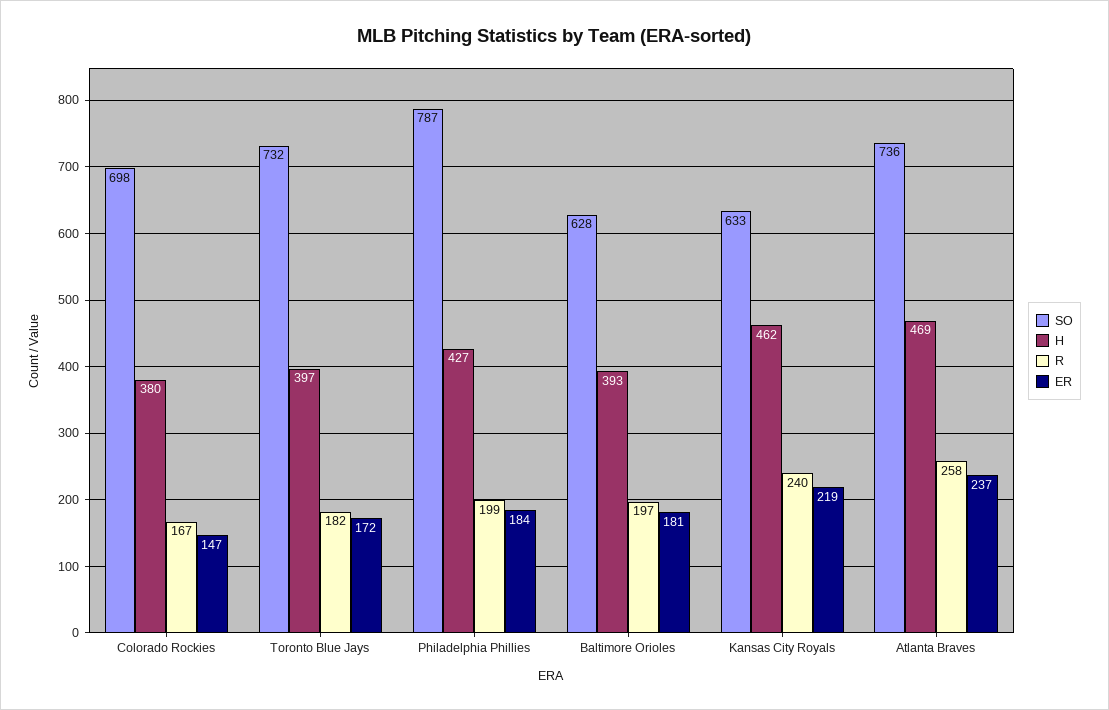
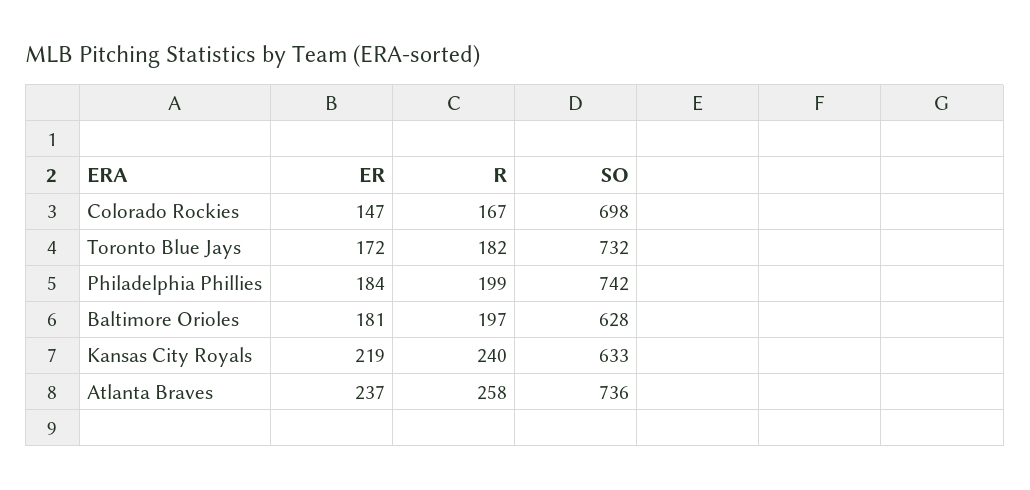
H, Colorado Rockies: 380 -> none
H, Toronto Blue Jays: 397 -> none
SO, Philadelphia Phillies: 787 -> 742
H, Philadelphia Phillies: 427 -> none
H, Baltimore Orioles: 393 -> none
H, Kansas City Royals: 462 -> none
H, Atlanta Braves: 469 -> none

